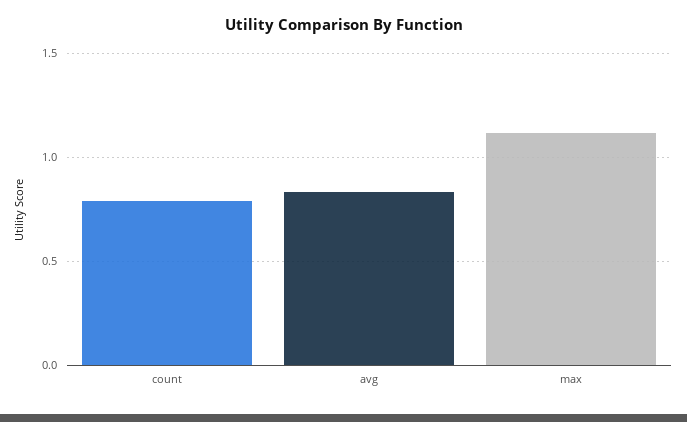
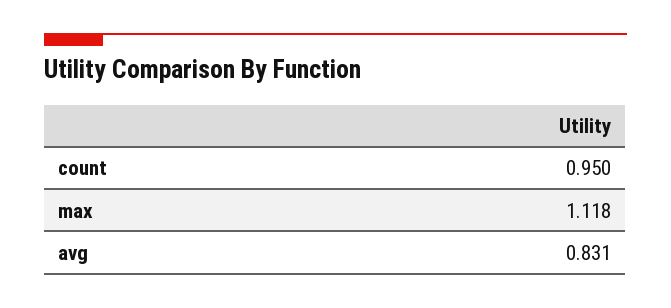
count: 0.8 -> 0.95

